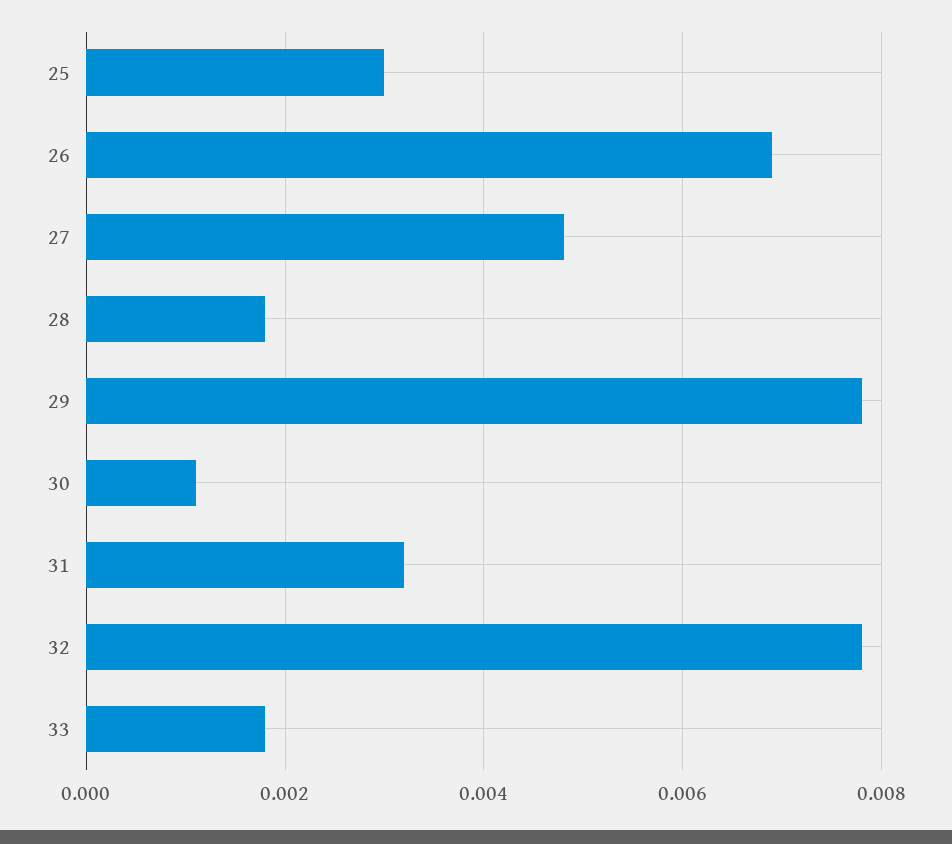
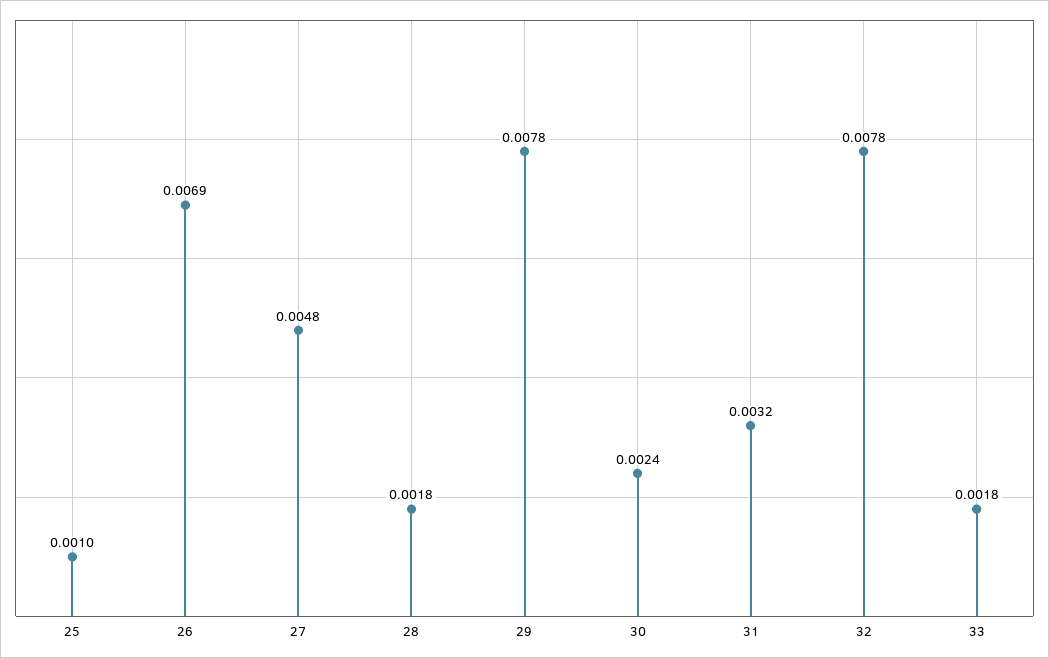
25: 0.003 -> 0.001
30: 0.001 -> 0.0024

